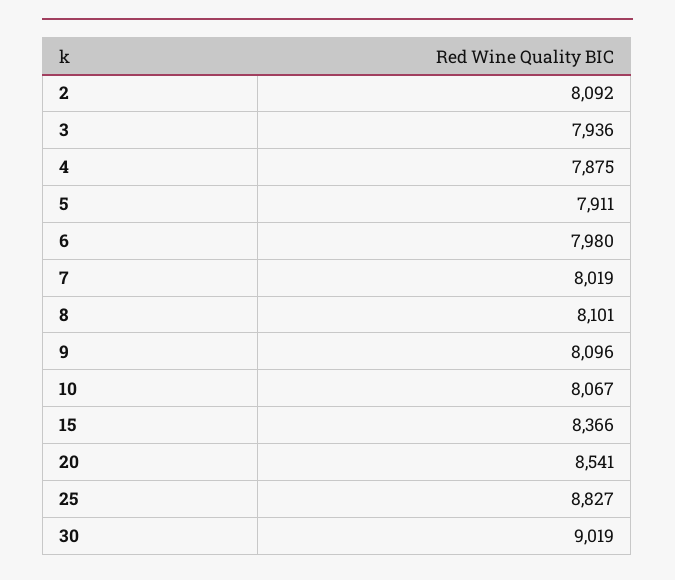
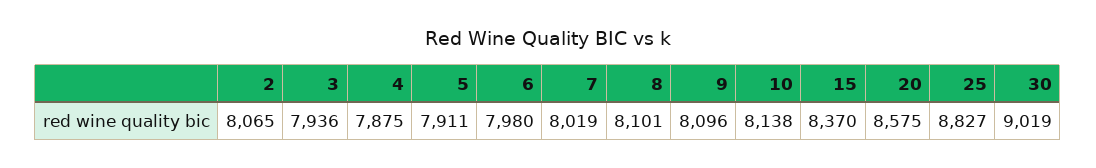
2: 8092 -> 8065
10: 8067 -> 8138
15: 8366 -> 8370
20: 8541 -> 8575

